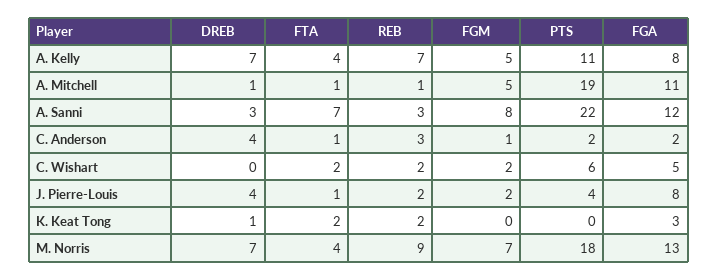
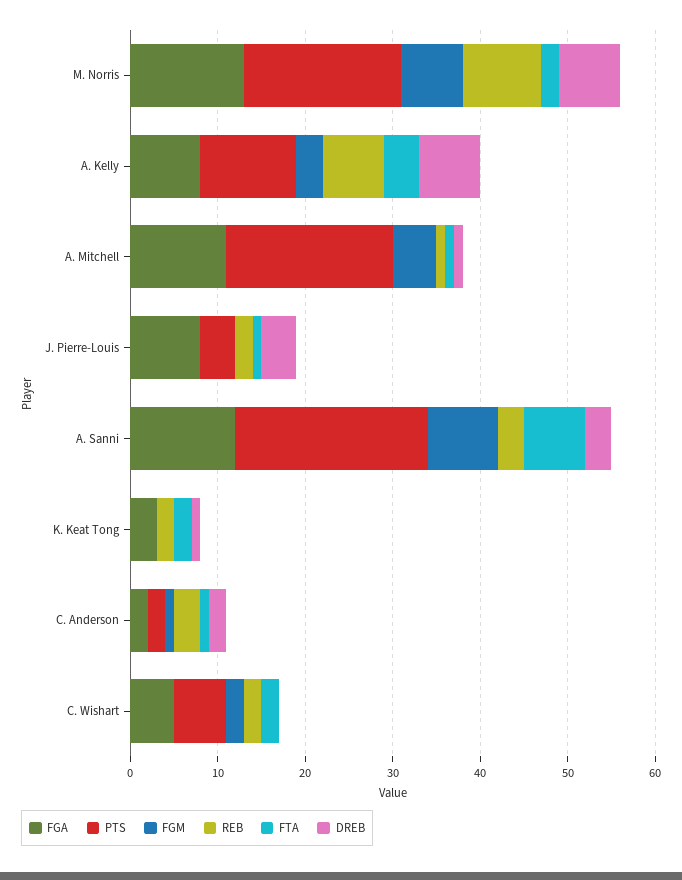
FGM, A. Kelly: 5 -> 3
DREB, C. Anderson: 4 -> 2
FGM, J. Pierre-Louis: 2 -> 0
FTA, M. Norris: 4 -> 2

